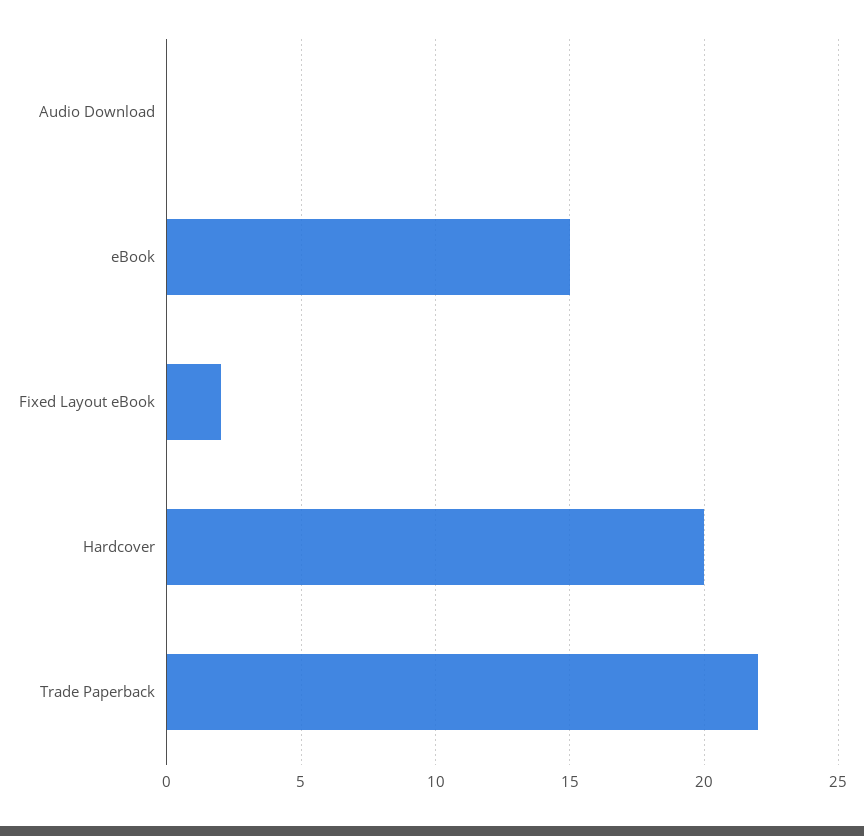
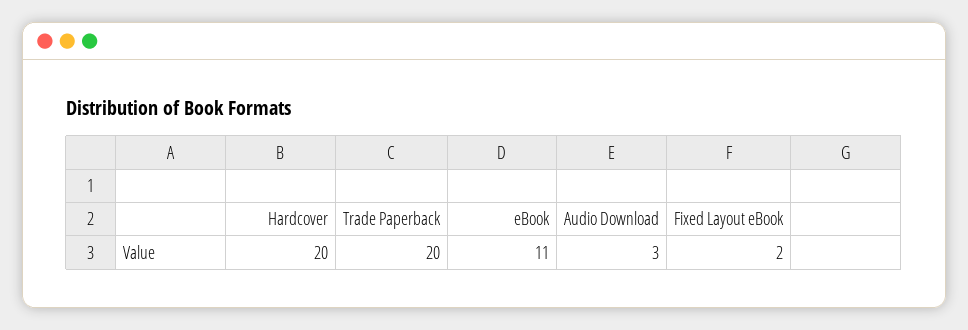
Audio Download: 0 -> 3
eBook: 15 -> 11
Trade Paperback: 22 -> 20

